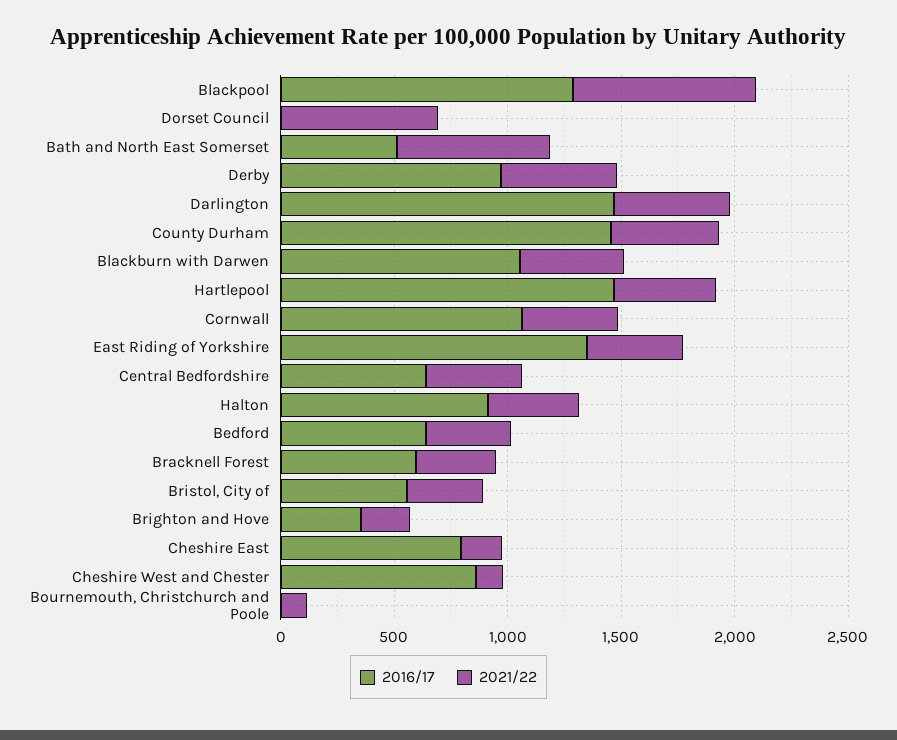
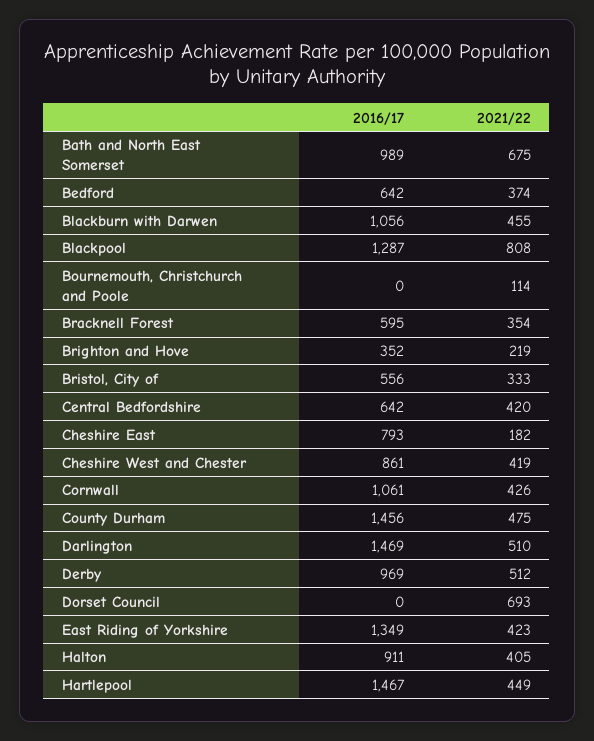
2016/17, Bath and North East Somerset: 500 -> 989
2021/22, Cheshire West and Chester: 100 -> 419

